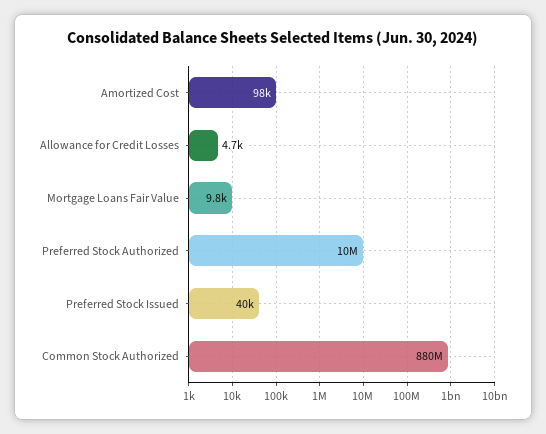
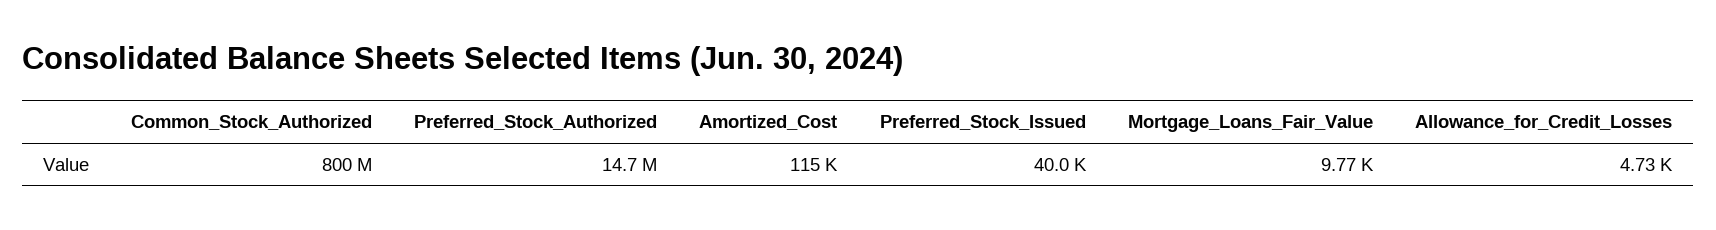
Amortized Cost: 98000 -> 115000
Preferred Stock Authorized: 10000000 -> 14700000
Common Stock Authorized: 880000000 -> 800000000

